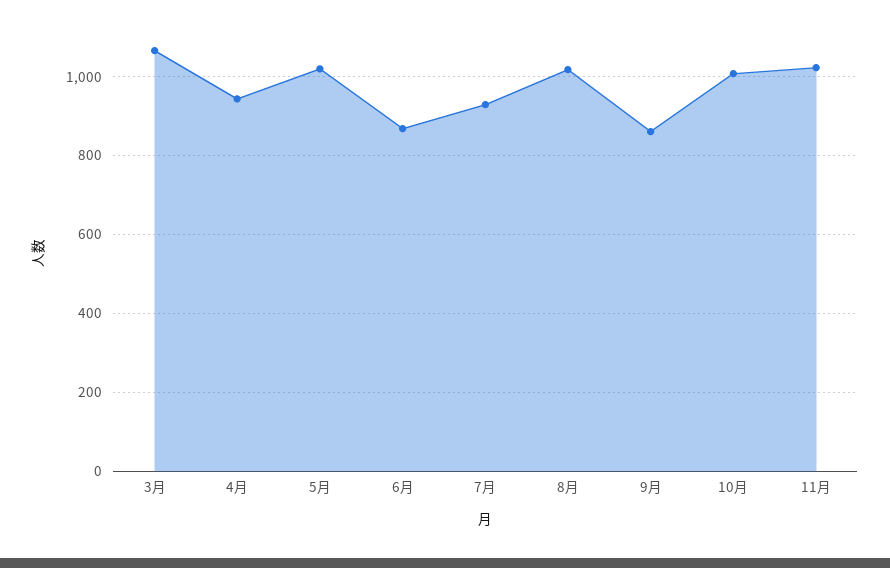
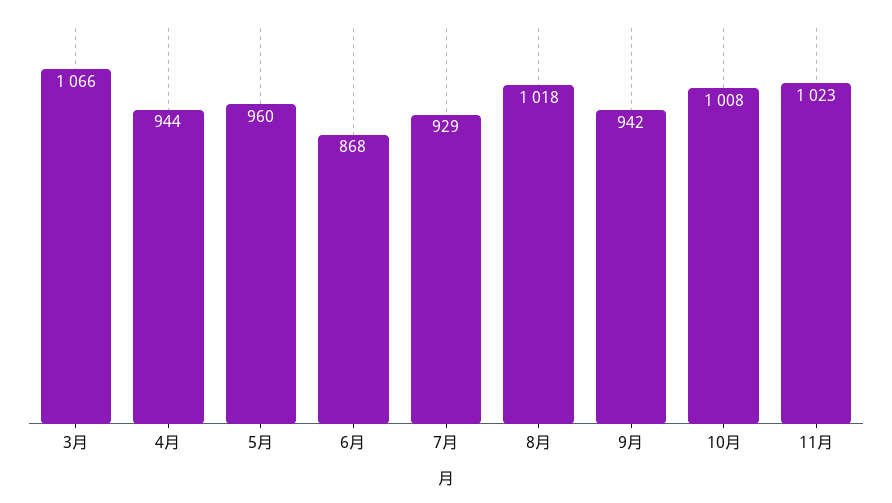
5月: 1020 -> 960
9月: 860 -> 942

